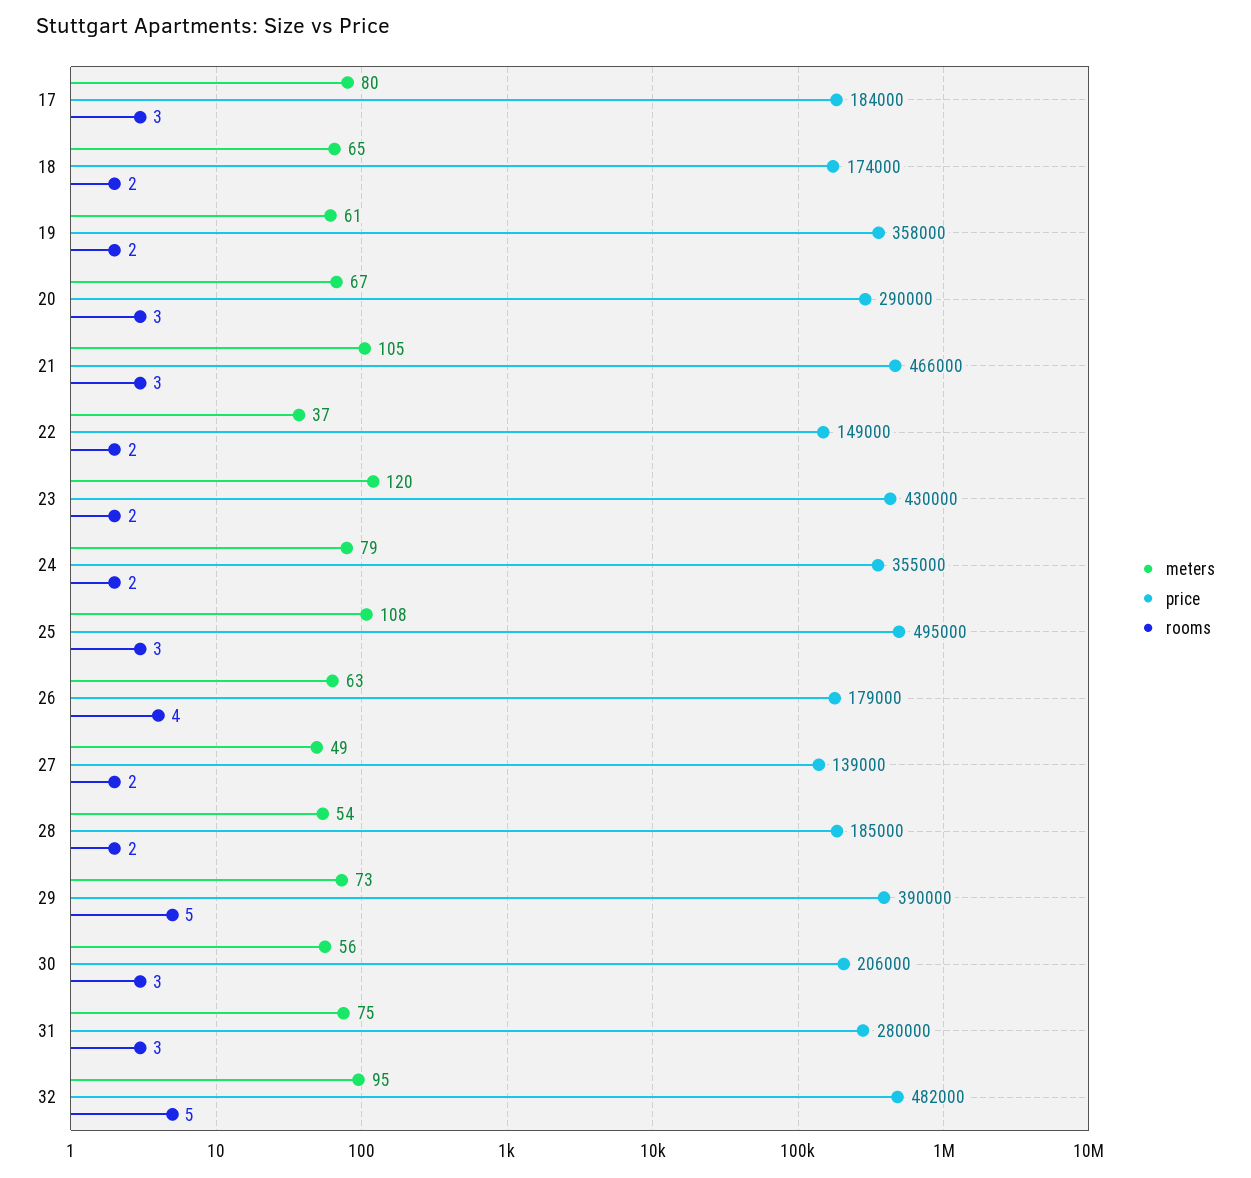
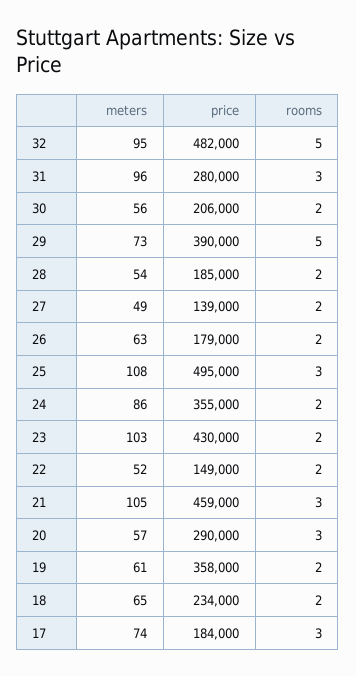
meters, 17: 80 -> 74
price, 18: 174000 -> 234000
meters, 20: 67 -> 57
price, 21: 466000 -> 459000
meters, 22: 37 -> 52
meters, 23: 120 -> 103
meters, 24: 79 -> 86
rooms, 26: 4 -> 2
rooms, 30: 3 -> 2
meters, 31: 75 -> 96

